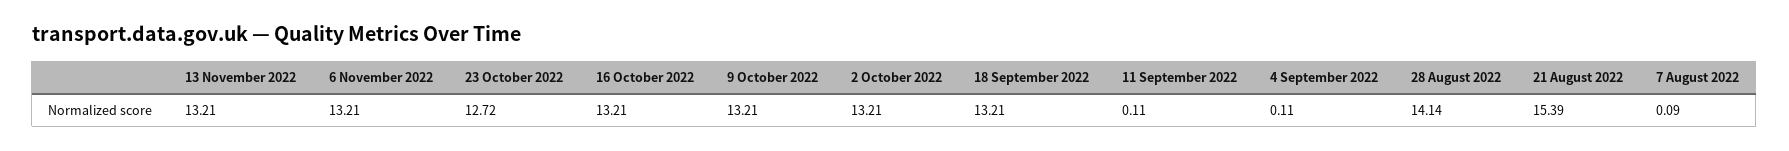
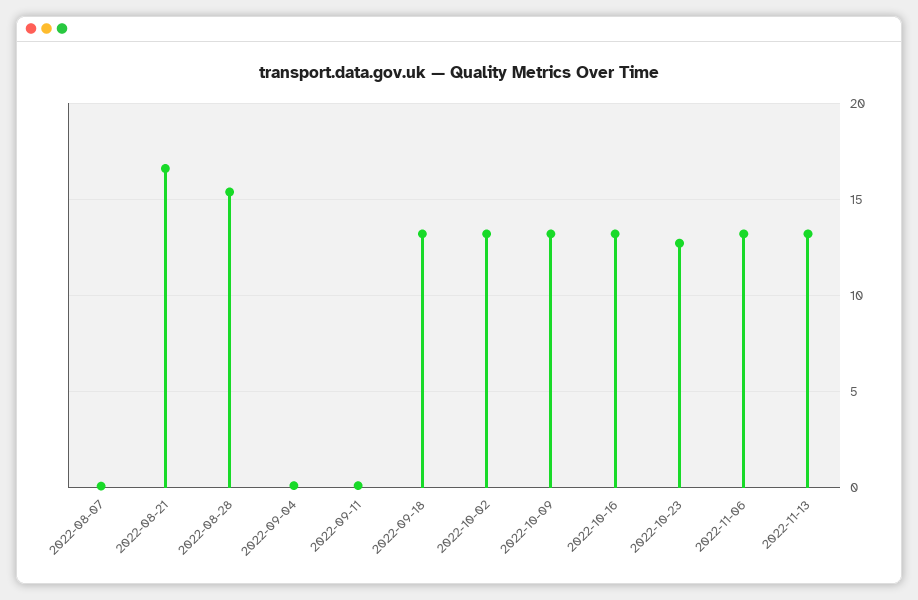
28 August 2022: 14.14 -> 15.5
21 August 2022: 15.39 -> 16.5

